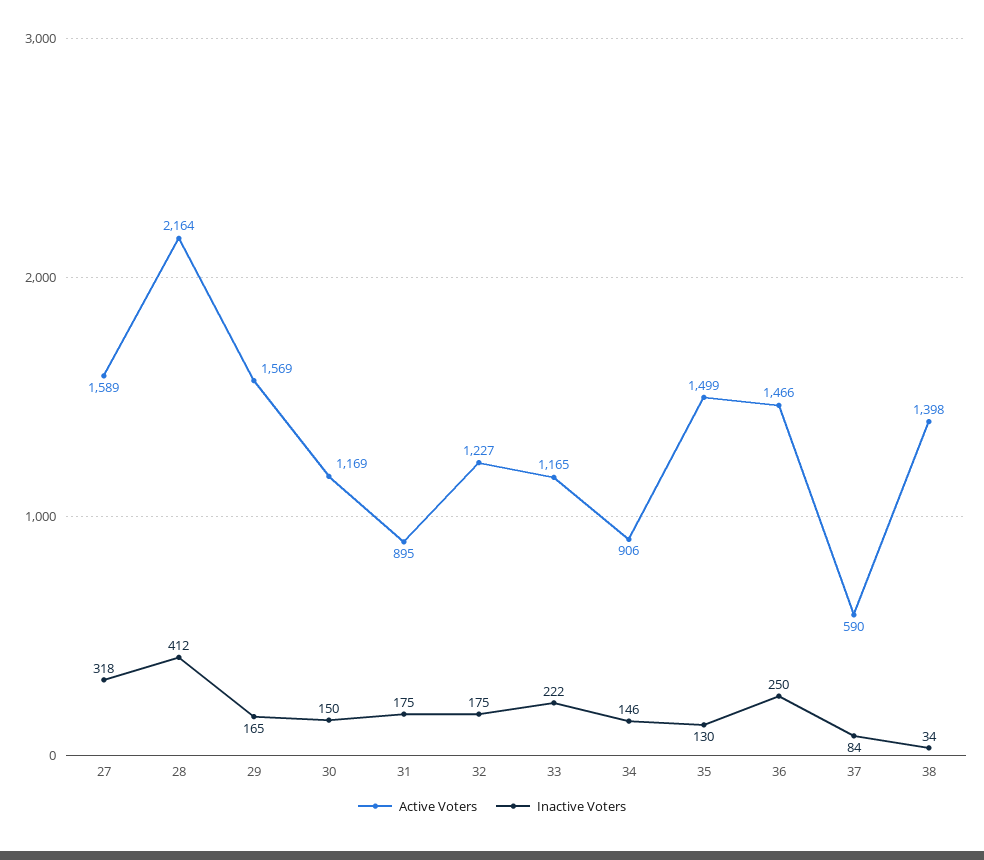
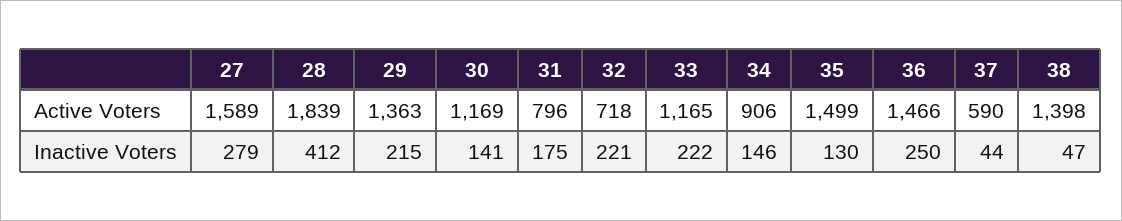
Inactive Voters, 27: 318 -> 279
Active Voters, 28: 2164 -> 1839
Active Voters, 29: 1569 -> 1363
Inactive Voters, 29: 165 -> 215
Inactive Voters, 30: 150 -> 141
Active Voters, 31: 895 -> 796
Active Voters, 32: 1227 -> 718
Inactive Voters, 32: 175 -> 221
Inactive Voters, 37: 84 -> 44
Inactive Voters, 38: 34 -> 47

